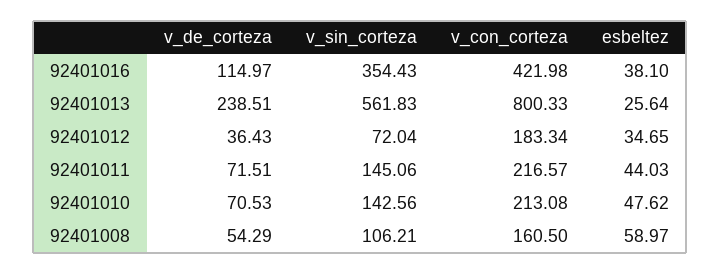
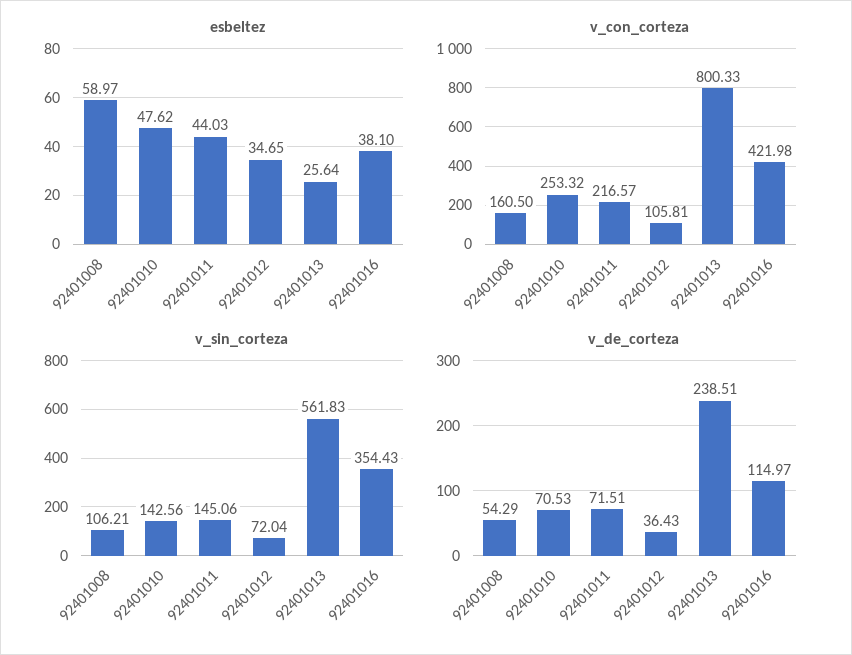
v_con_corteza, 92401012: 183.34 -> 105.81
v_con_corteza, 92401010: 213.08 -> 253.32

